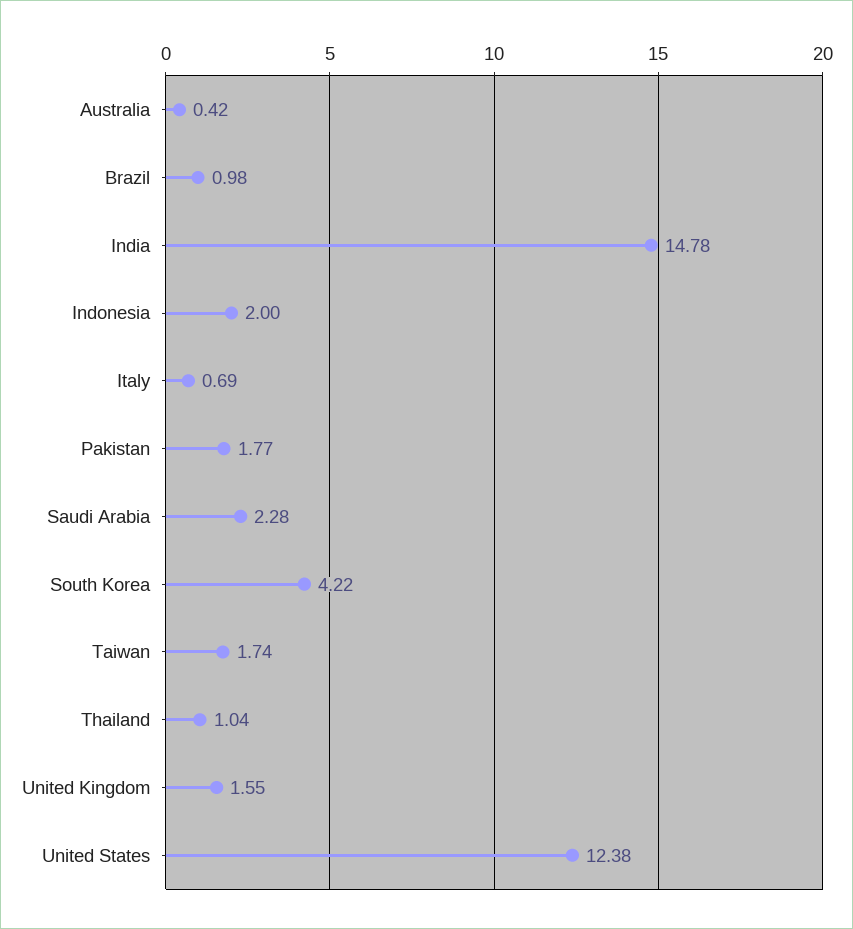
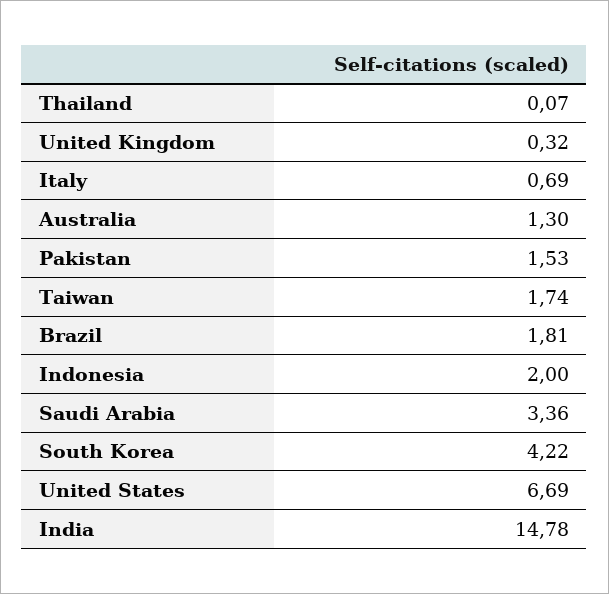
Australia: 0.42 -> 1.3
Brazil: 0.98 -> 1.81
Pakistan: 1.77 -> 1.53
Saudi Arabia: 2.28 -> 3.36
Thailand: 1.04 -> 0.07
United Kingdom: 1.55 -> 0.32
United States: 12.38 -> 6.69

